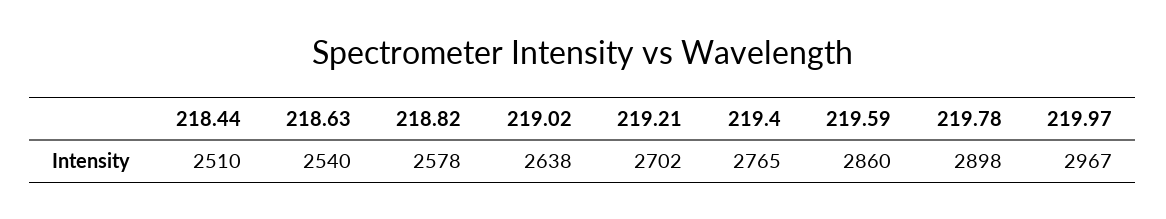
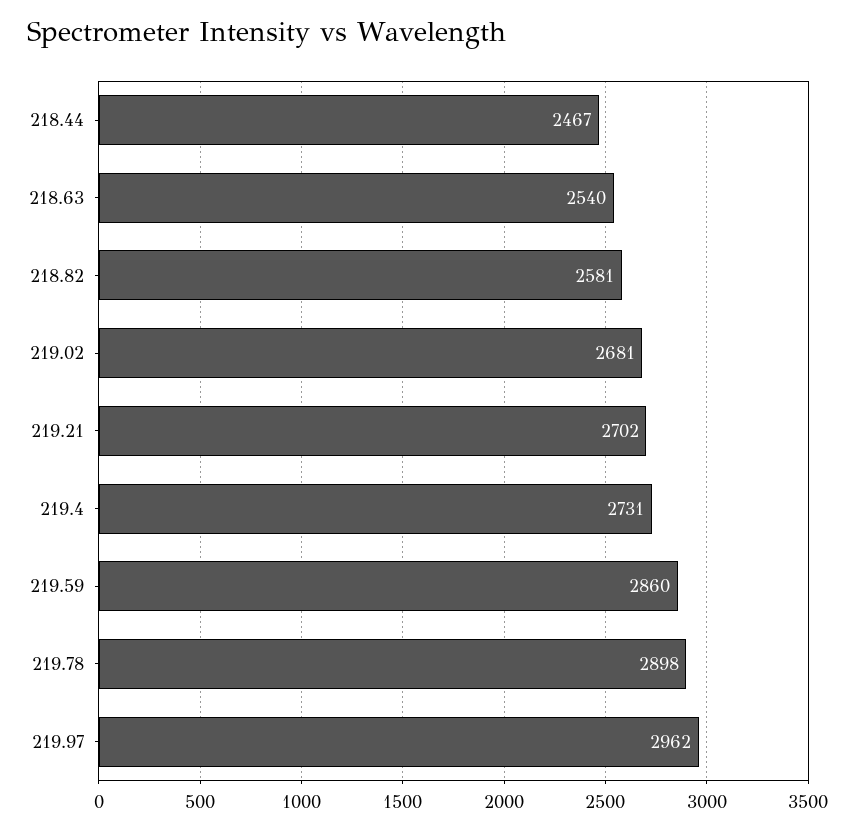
218.44: 2510 -> 2467
218.82: 2578 -> 2581
219.02: 2638 -> 2681
219.4: 2765 -> 2731
219.97: 2967 -> 2962

